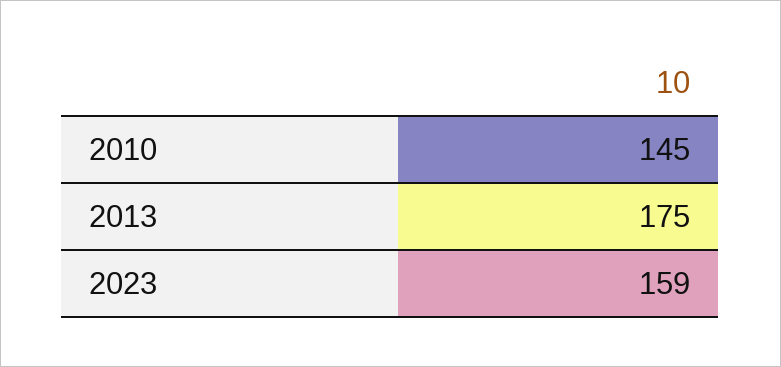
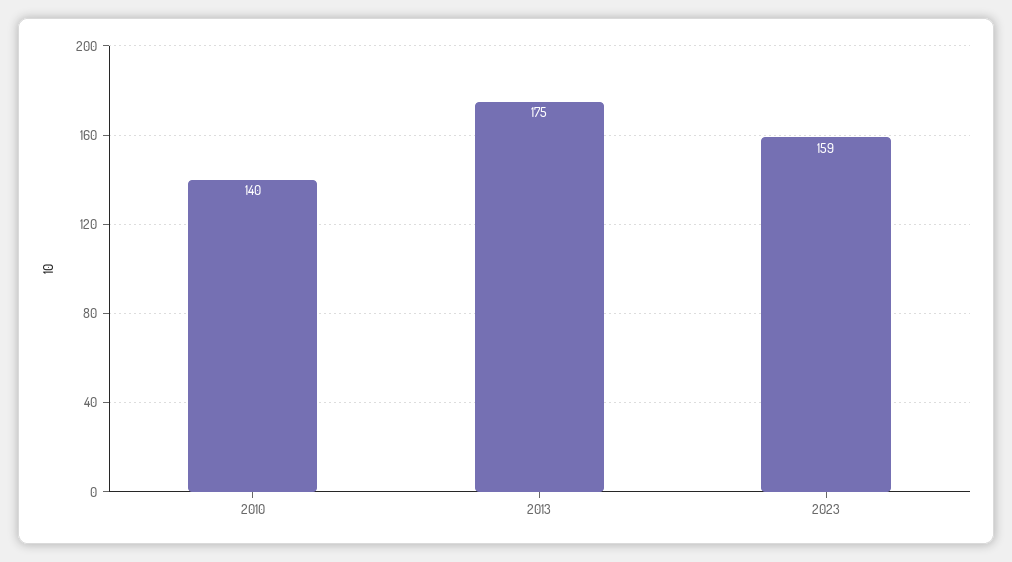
2010: 145 -> 140

